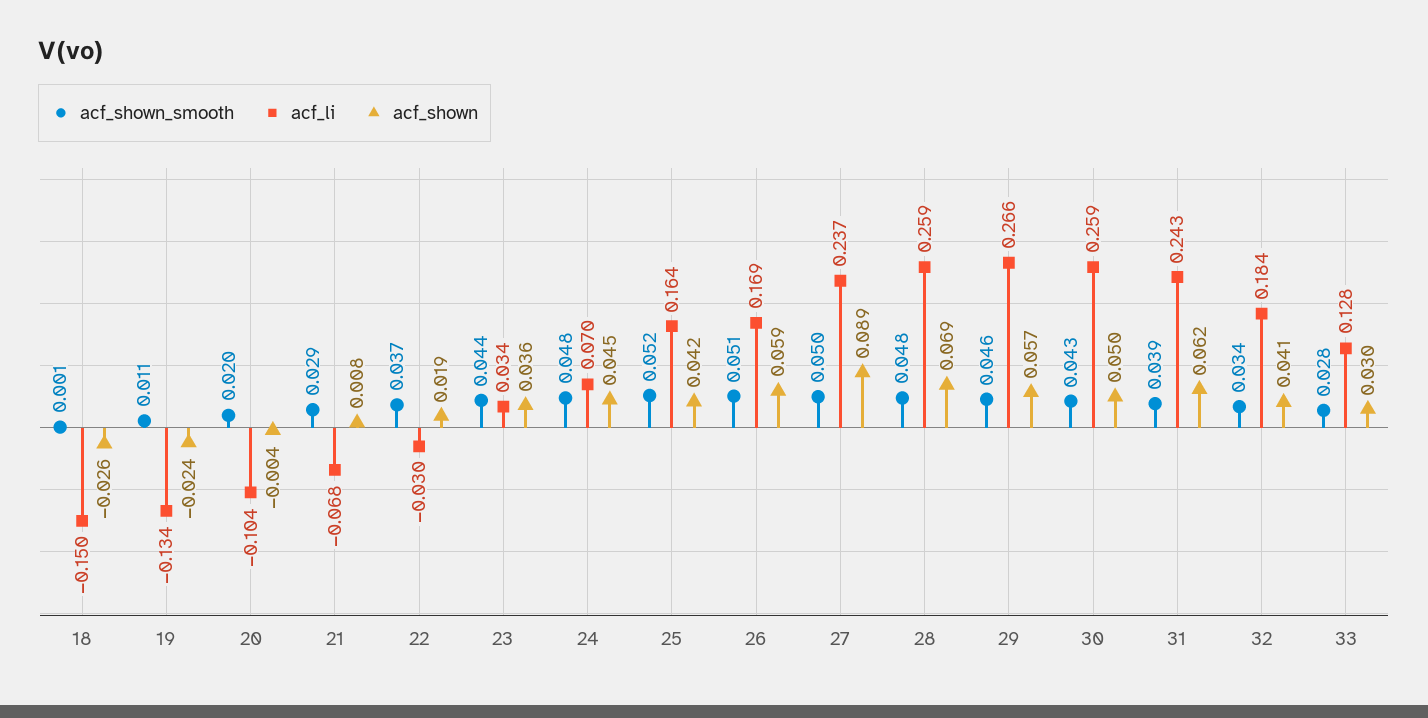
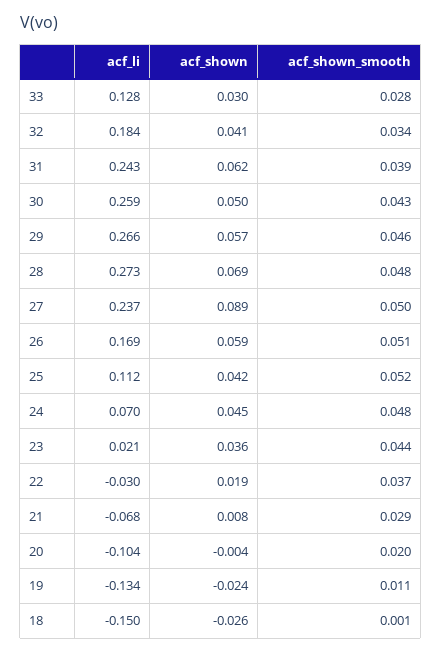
acf_li, 23: 0.034 -> 0.021
acf_li, 25: 0.164 -> 0.112
acf_li, 28: 0.259 -> 0.273

